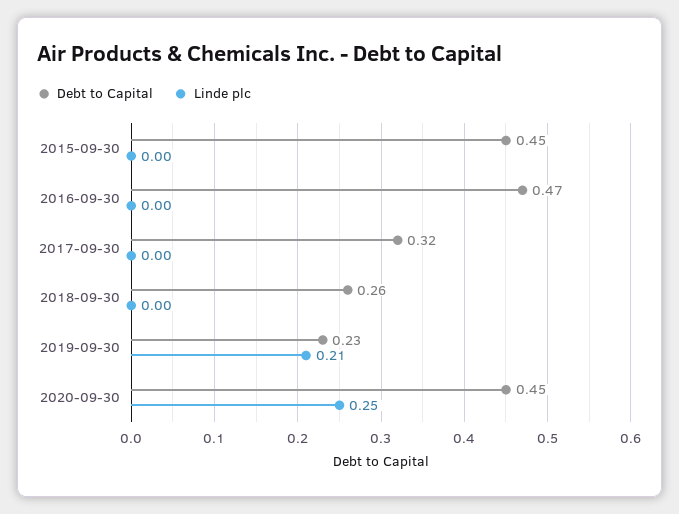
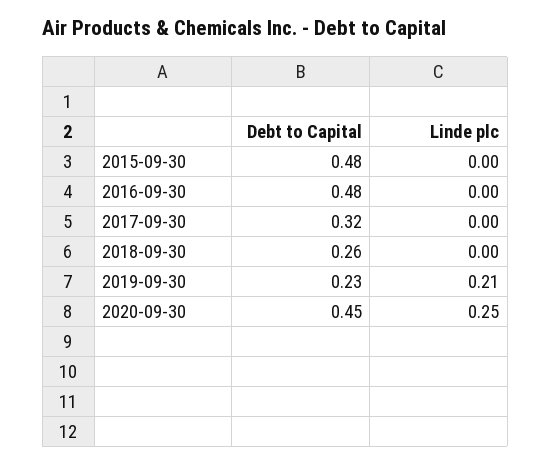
Debt to Capital, 2015-09-30: 0.45 -> 0.48
Debt to Capital, 2016-09-30: 0.47 -> 0.48

